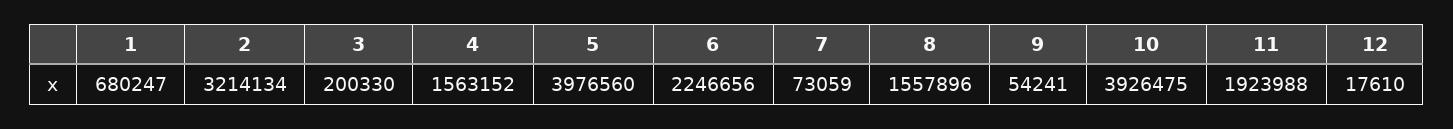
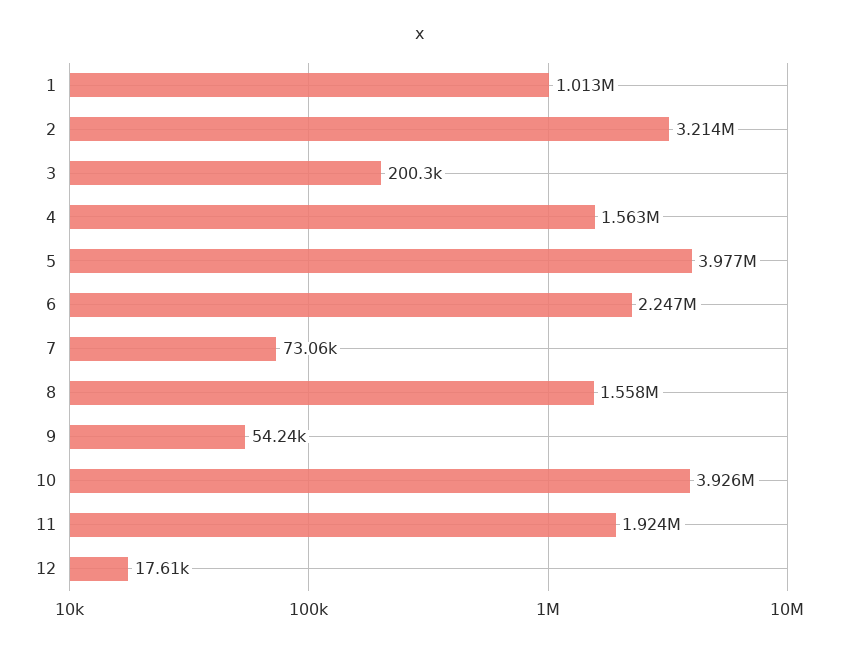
1: 680247 -> 1013000

